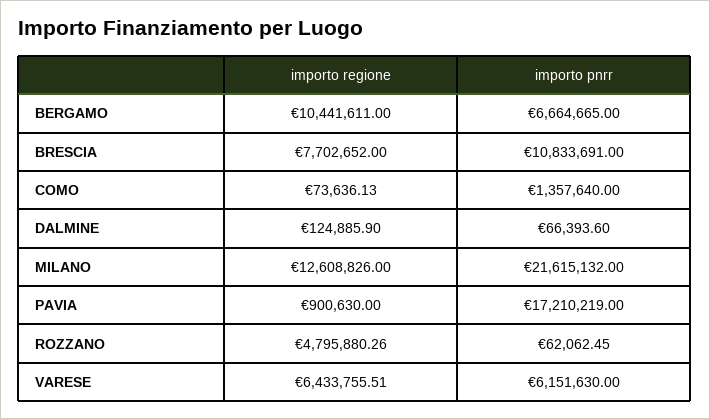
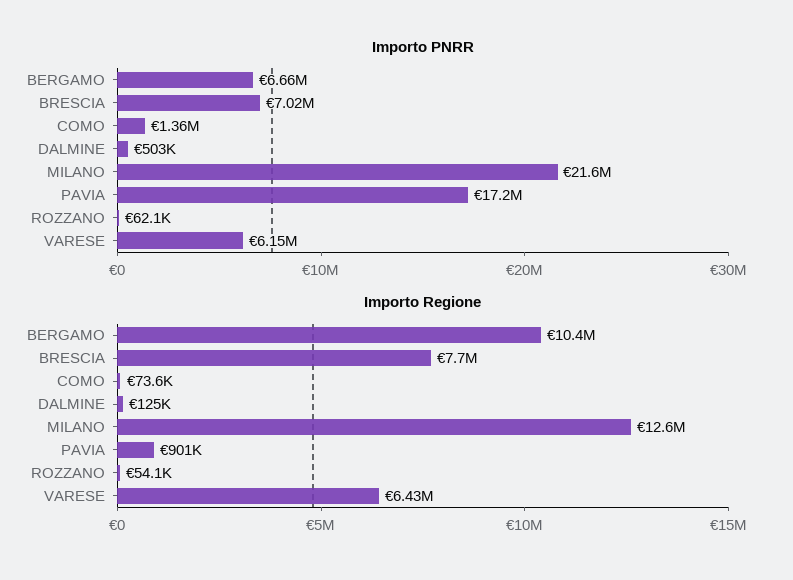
importo pnrr, BRESCIA: 10833691 -> 7020000
importo pnrr, DALMINE: 66393.6 -> 503000
importo regione, ROZZANO: 4795880.26 -> 54100

